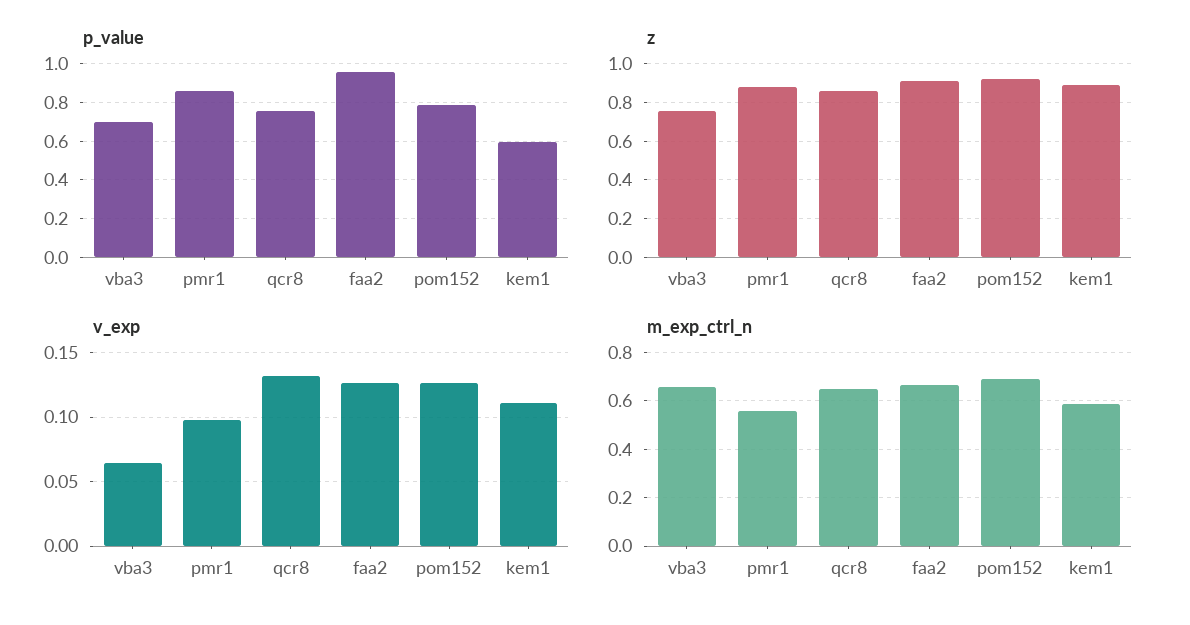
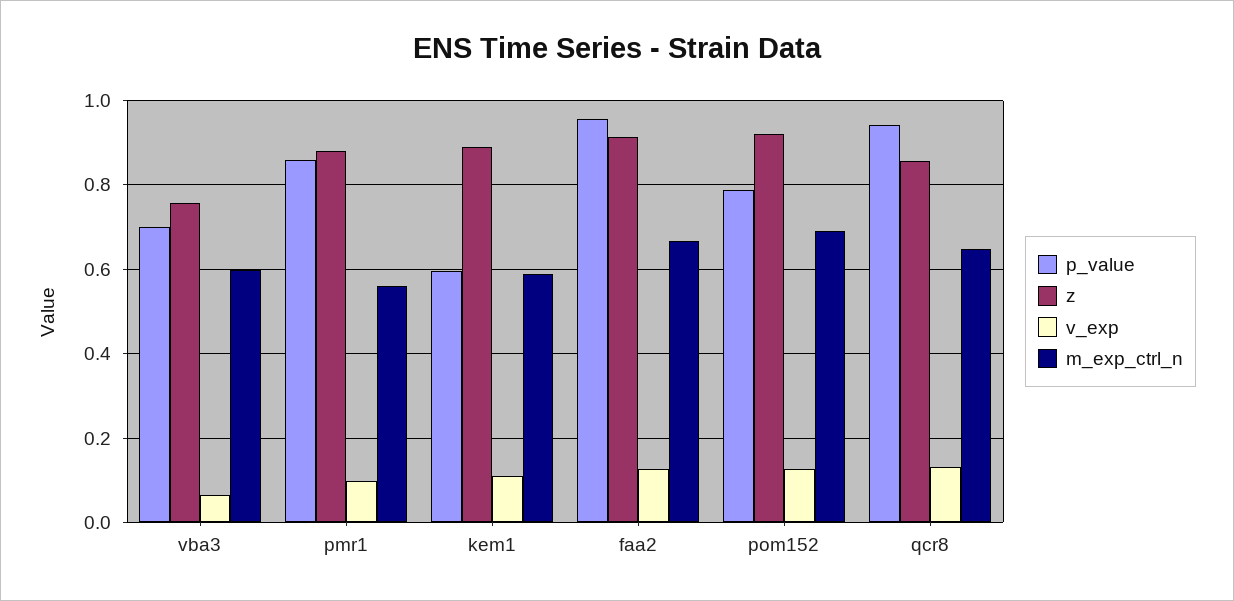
p_value, qcr8: 0.75 -> 0.94
m_exp_ctrl_n, vba3: 0.65 -> 0.6

